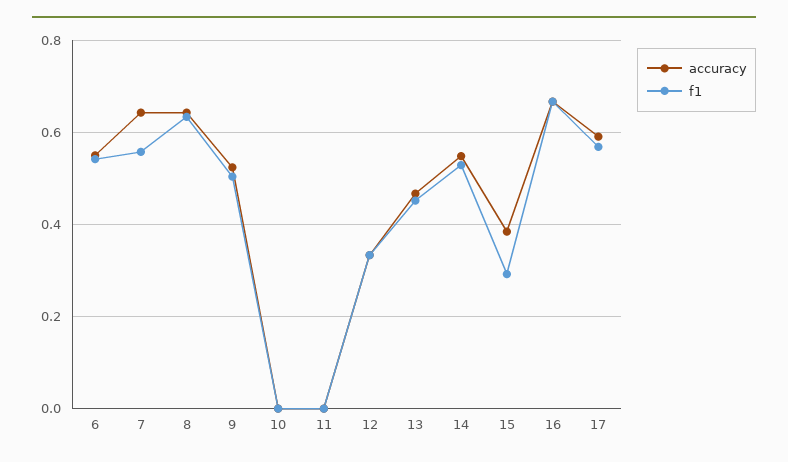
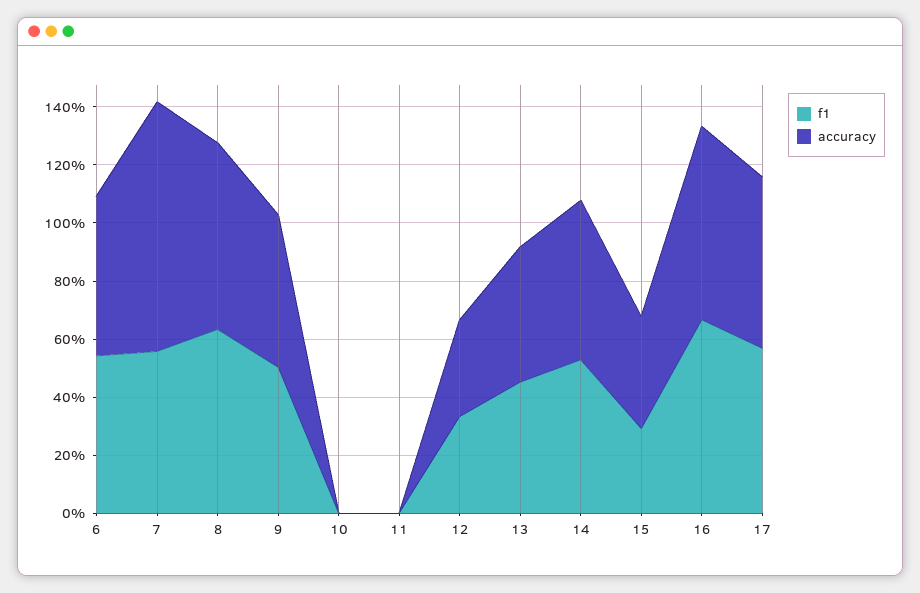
accuracy, 7: 0.64 -> 0.85

